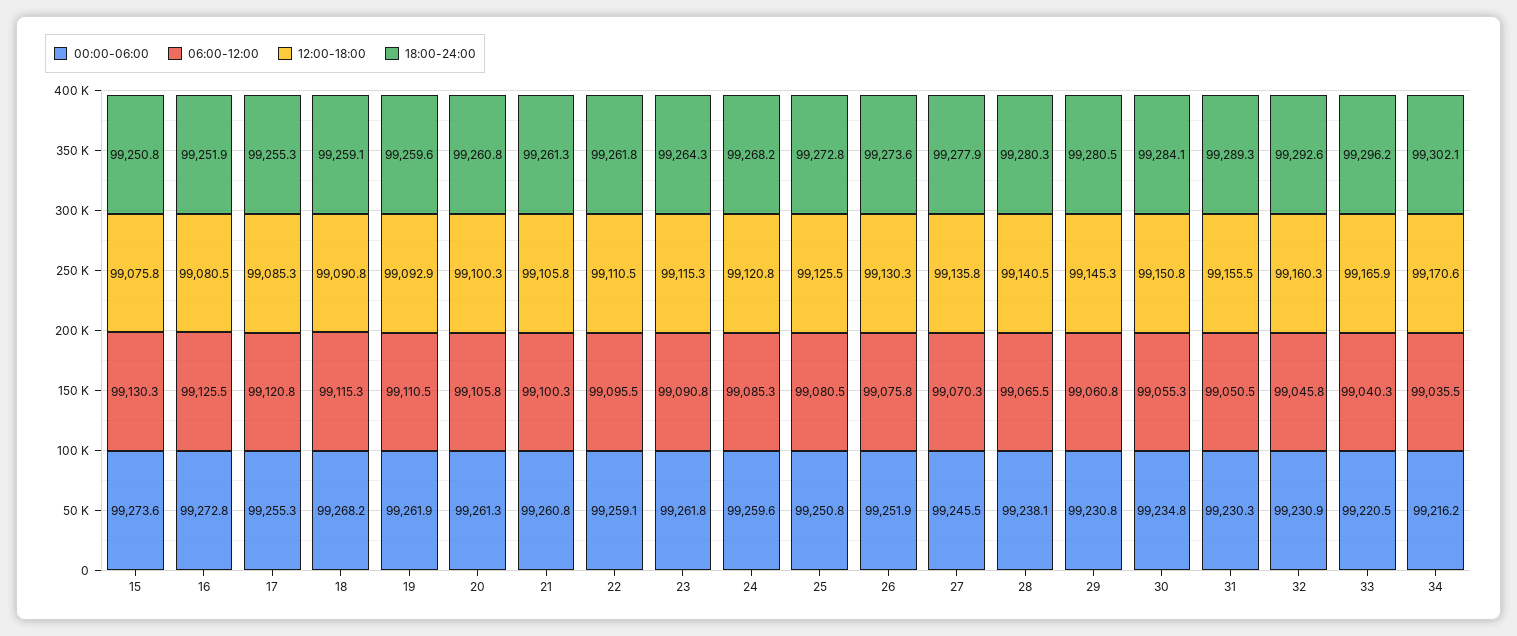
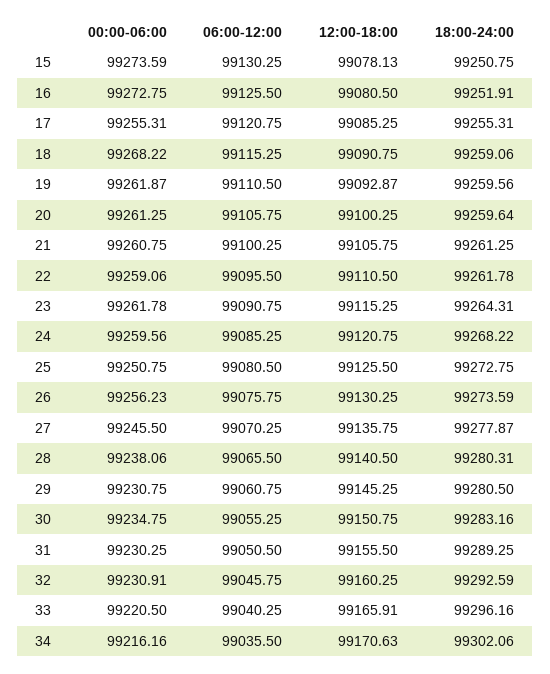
12:00-18:00, 15: 99075.8 -> 99078.13
18:00-24:00, 20: 99260.8 -> 99259.64
00:00-06:00, 26: 99251.9 -> 99256.23
18:00-24:00, 30: 99284.1 -> 99283.16

